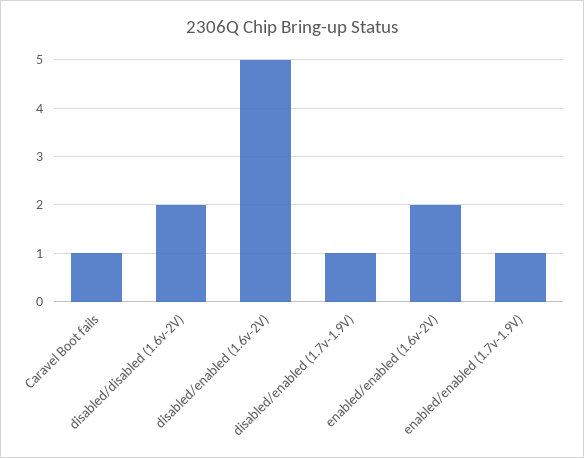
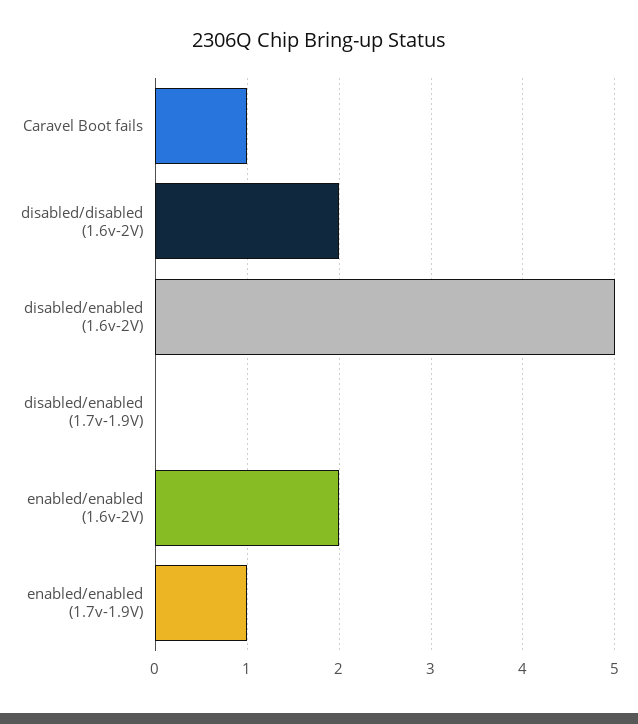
disabled/enabled (1.7v-1.9V): 1 -> 0

